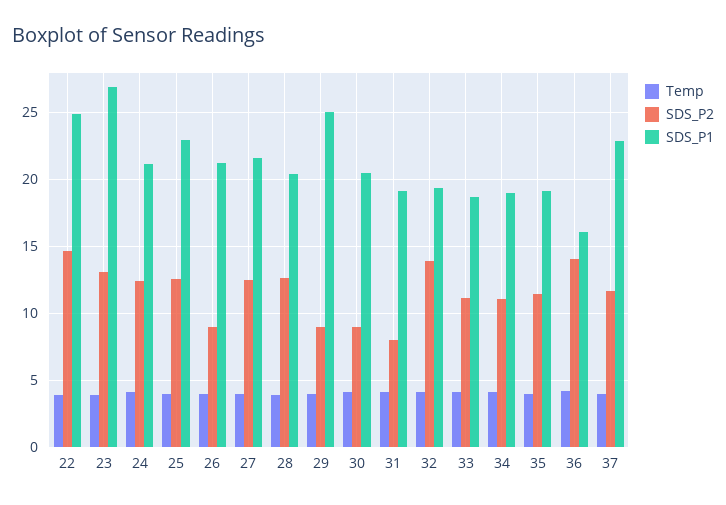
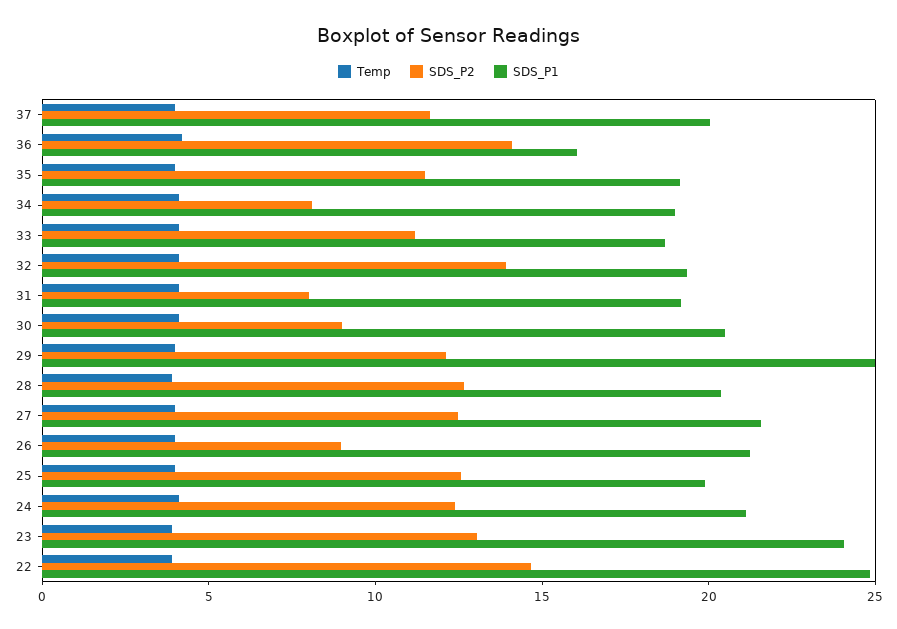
SDS_P1, 23: 27 -> 24
SDS_P1, 25: 23 -> 20
SDS_P2, 29: 9 -> 12
SDS_P2, 34: 11 -> 8
SDS_P1, 37: 23 -> 20

